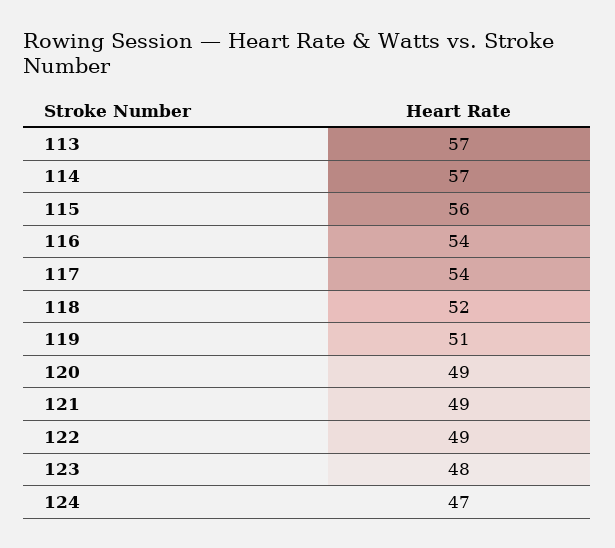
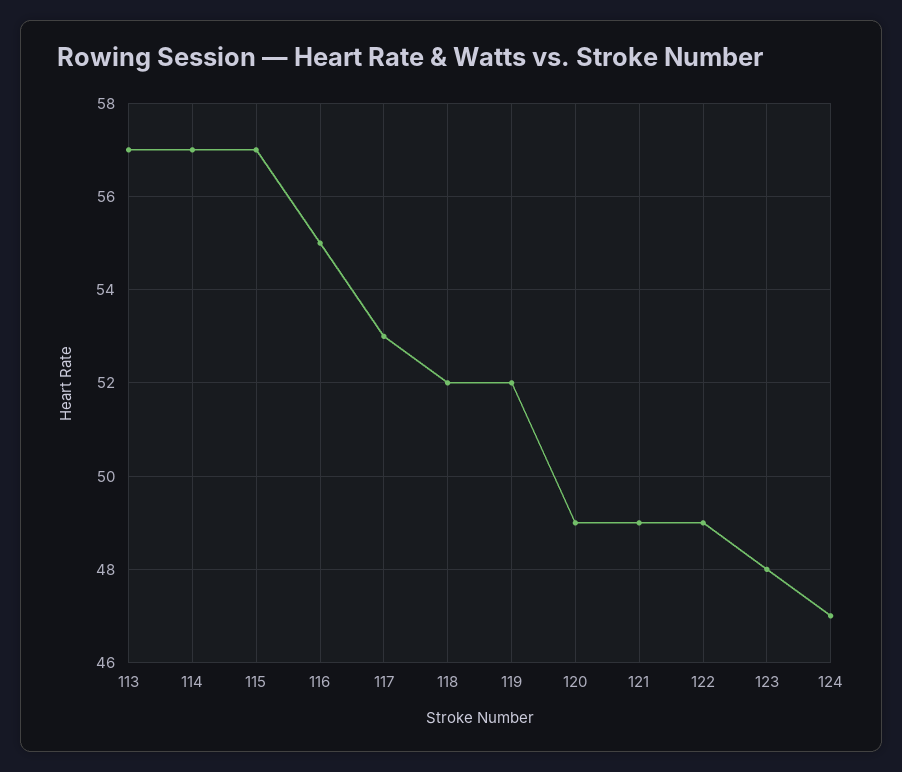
115: 56 -> 57
116: 54 -> 55
117: 54 -> 53
119: 51 -> 52

